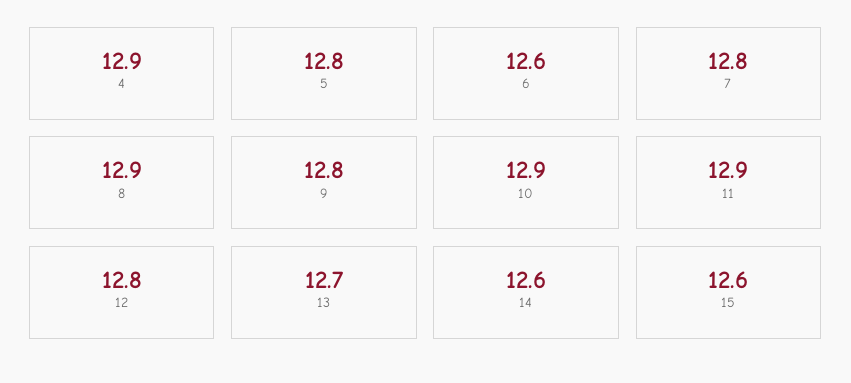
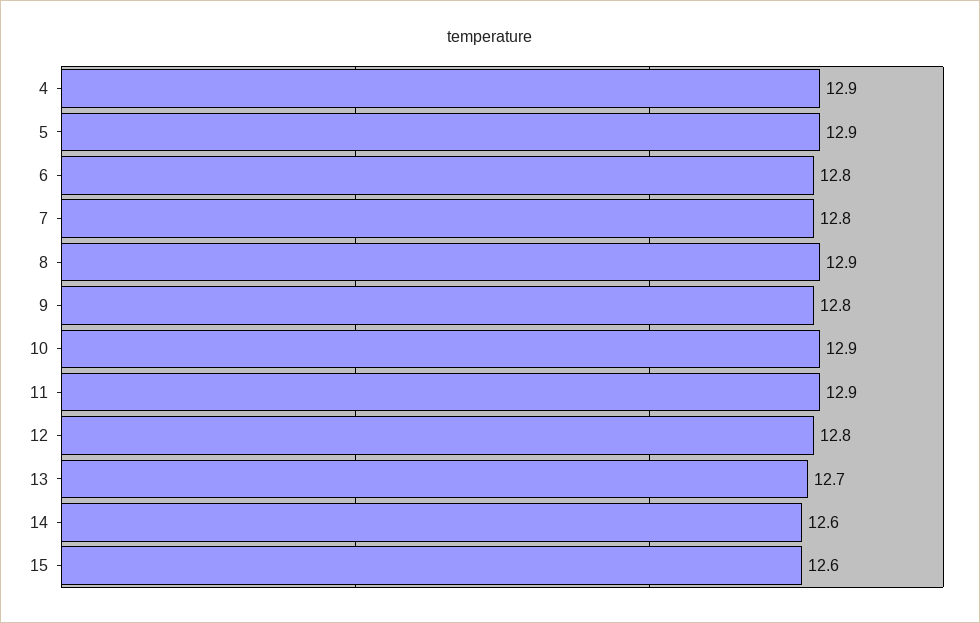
5: 12.8 -> 12.9
6: 12.6 -> 12.8

